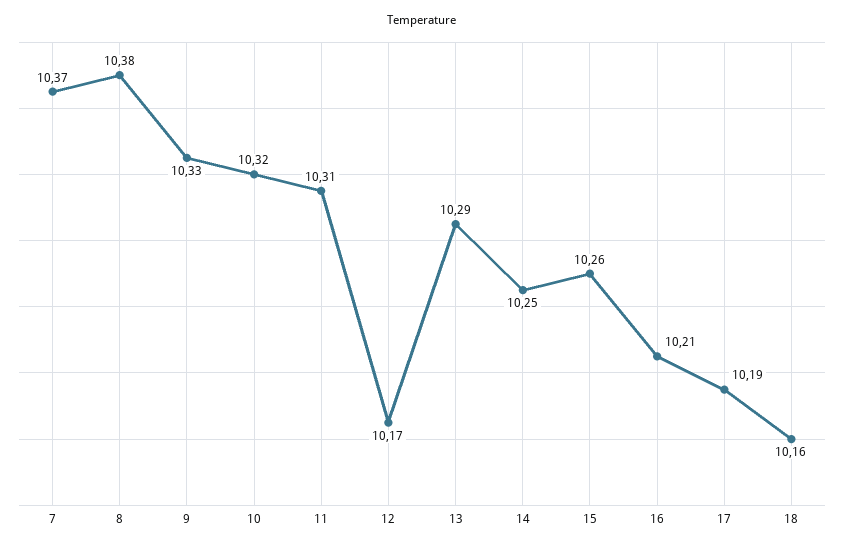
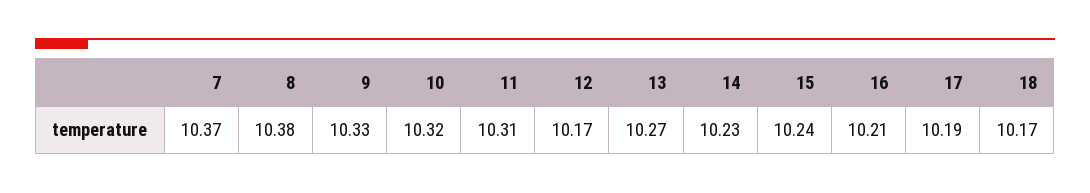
13: 10.29 -> 10.27
14: 10.25 -> 10.23
15: 10.26 -> 10.24
18: 10.16 -> 10.17

